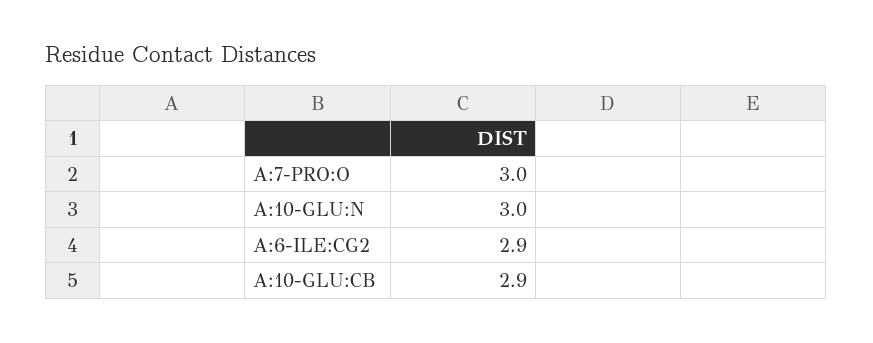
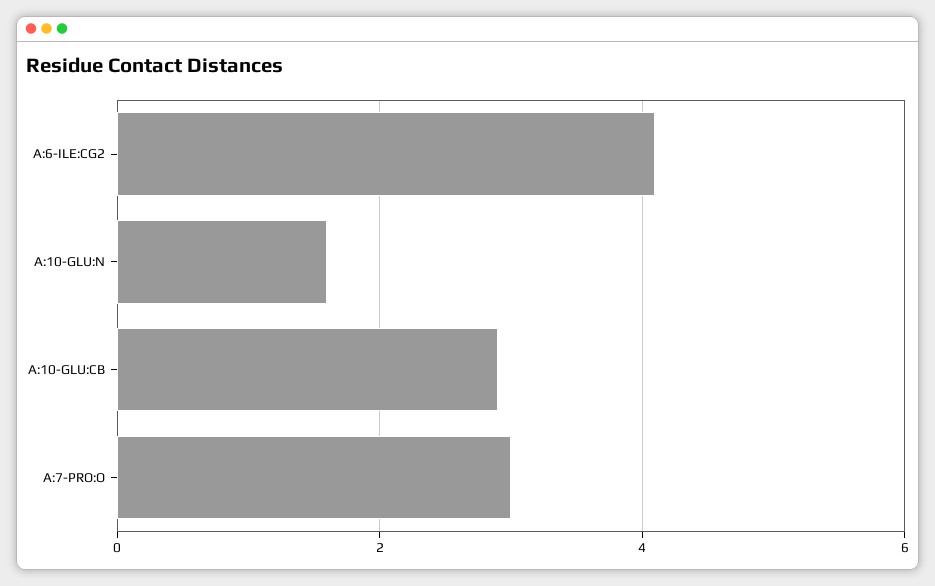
A:10-GLU:N: 3 -> 1.5
A:6-ILE:CG2: 2.9 -> 4

